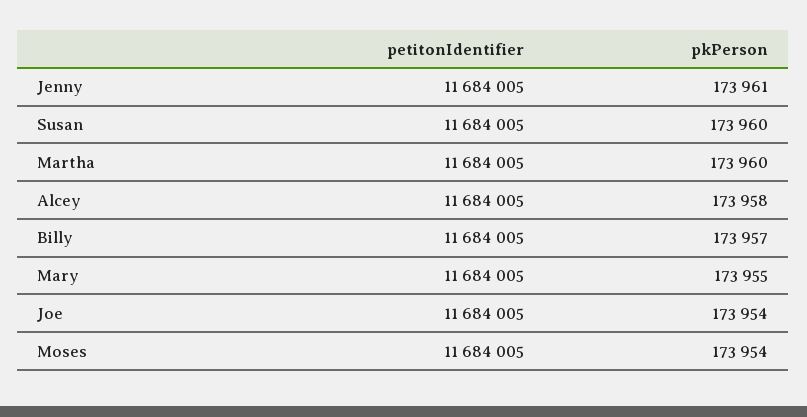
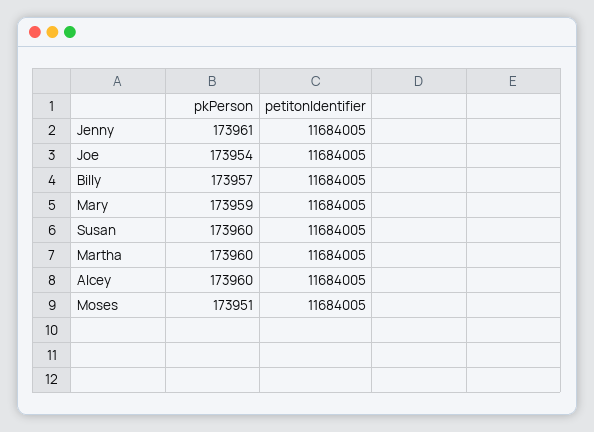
pkPerson, Alcey: 173958 -> 173960
pkPerson, Mary: 173955 -> 173959
pkPerson, Moses: 173954 -> 173951

